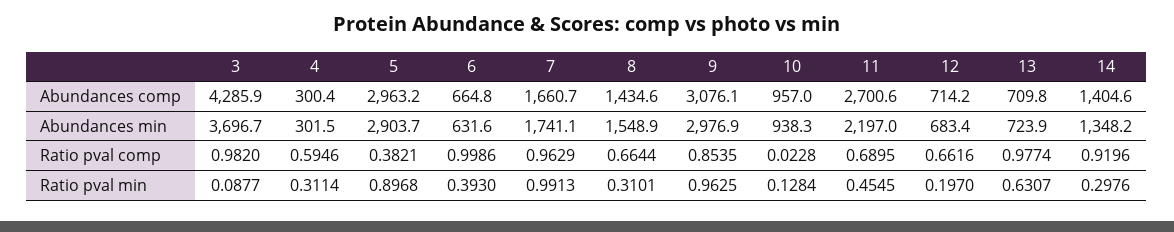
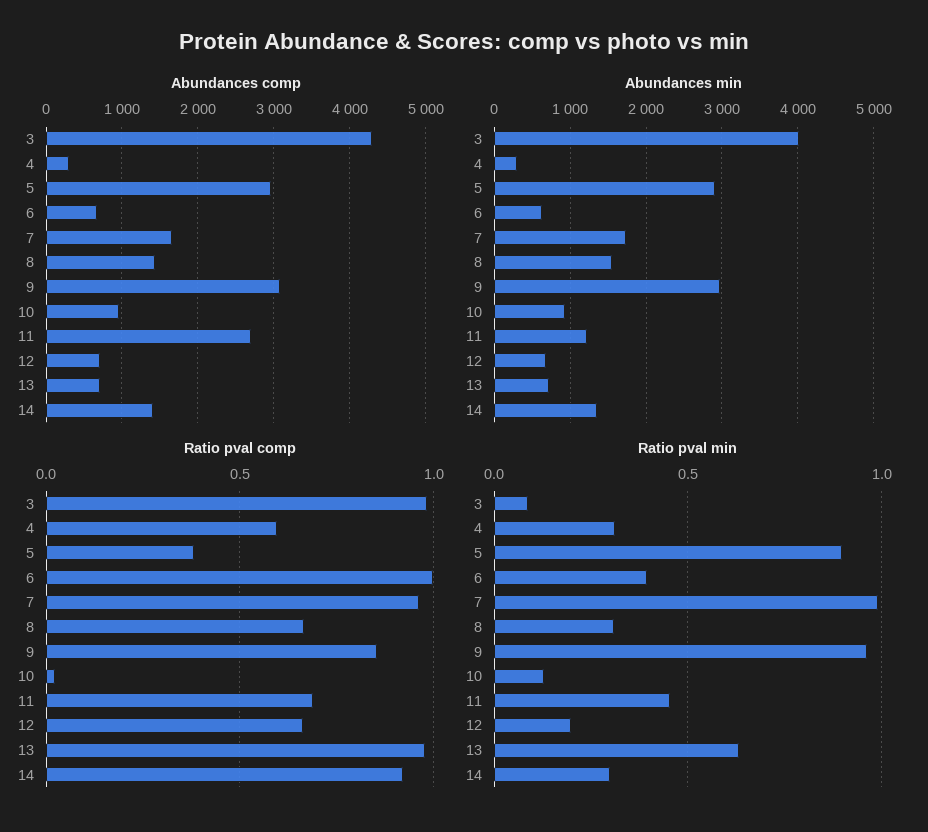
Abundances min, 3: 3696.7 -> 4000
Abundances min, 11: 2197 -> 1200

